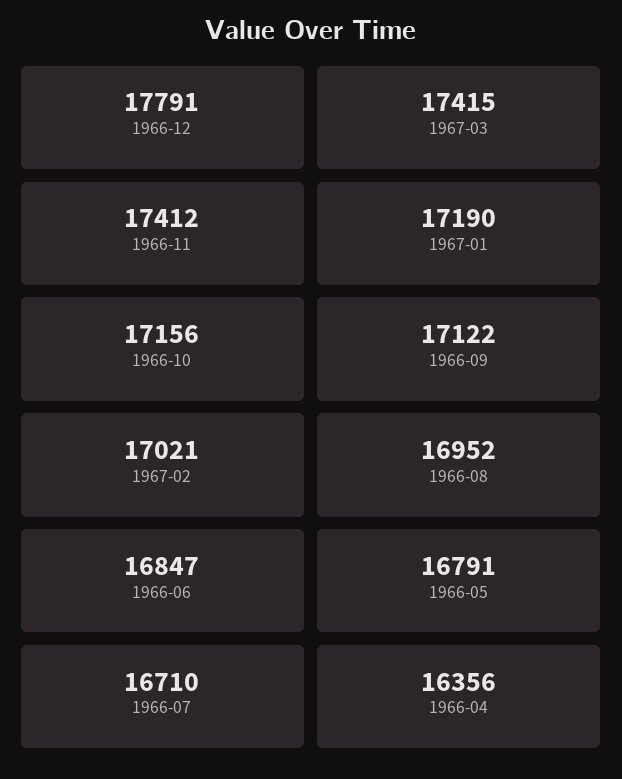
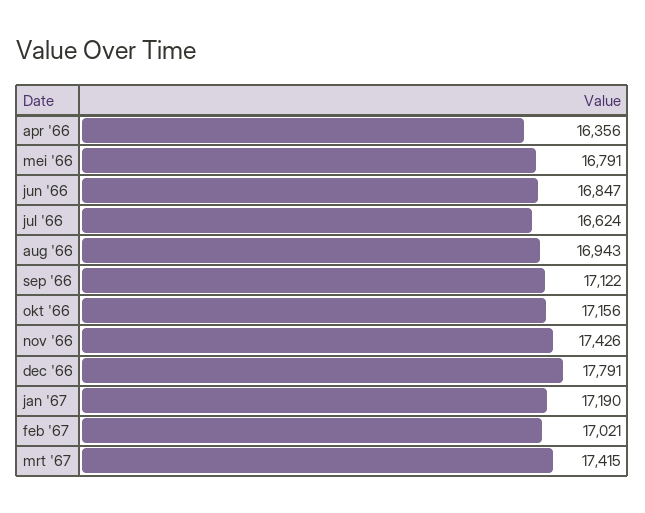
1966-11: 17412 -> 17426
1966-08: 16952 -> 16943
1966-07: 16710 -> 16624

